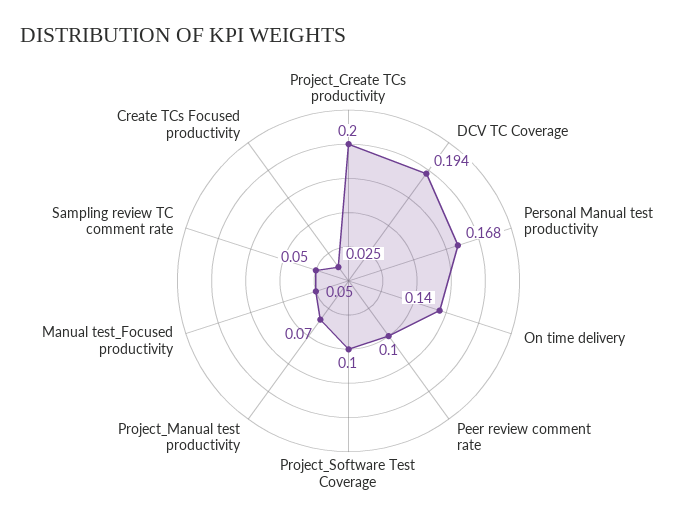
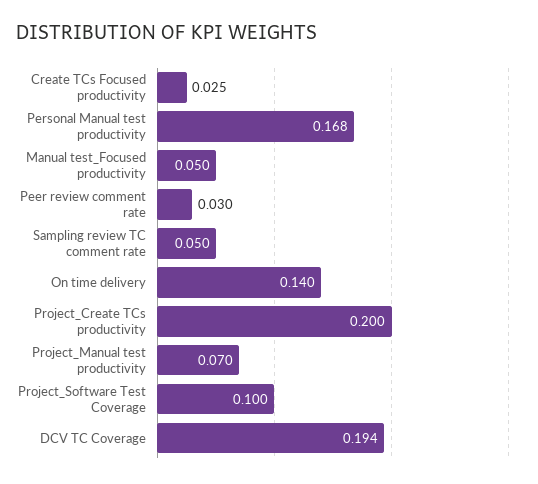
Peer review comment rate: 0.1 -> 0.03

